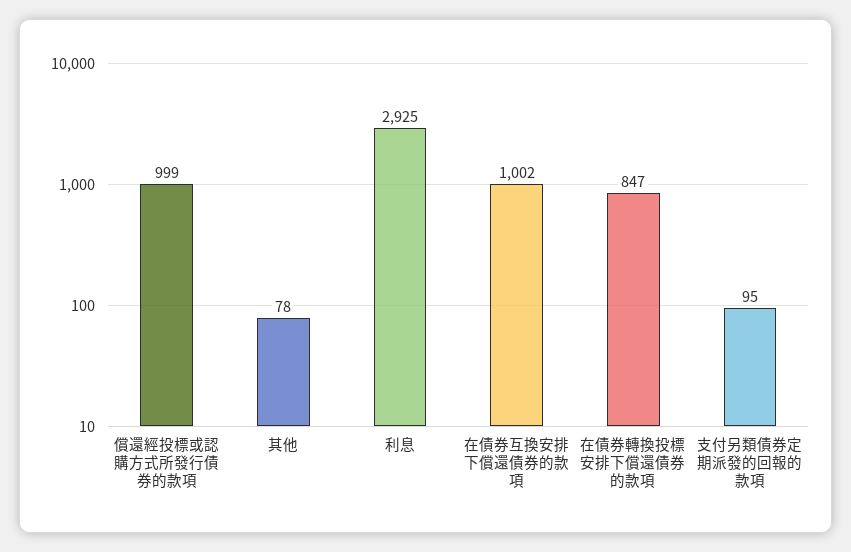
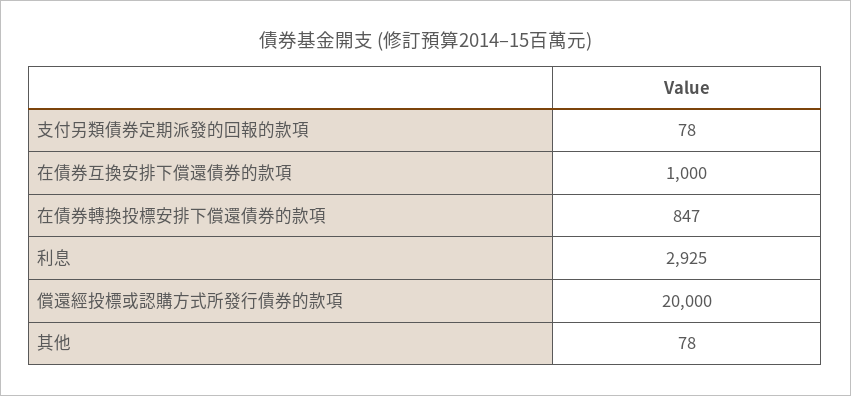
償還經投標或認購方式所發行債券的款項: 999 -> 20000
在債券互換安排下償還債券的款項: 1002 -> 1000
支付另類債券定期派發的回報的款項: 95 -> 78

